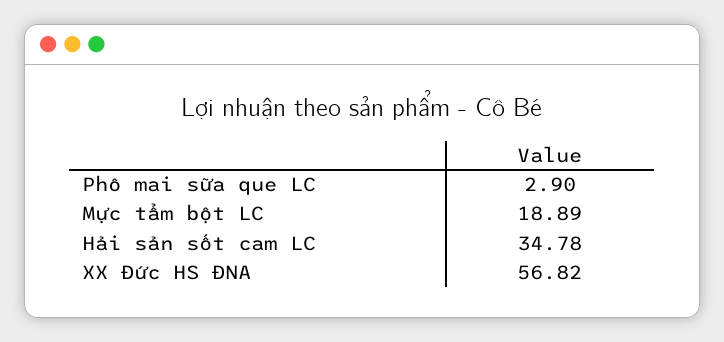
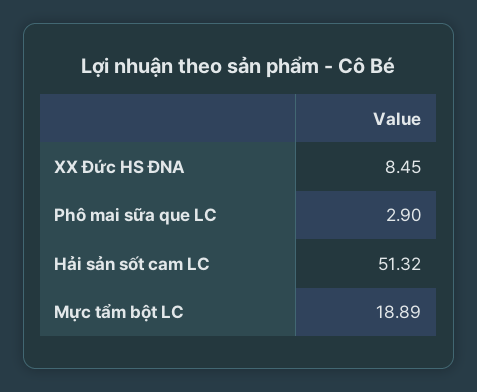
Hải sản sốt cam LC: 34.78 -> 51.32
XX Đức HS ĐNA: 56.82 -> 8.45

